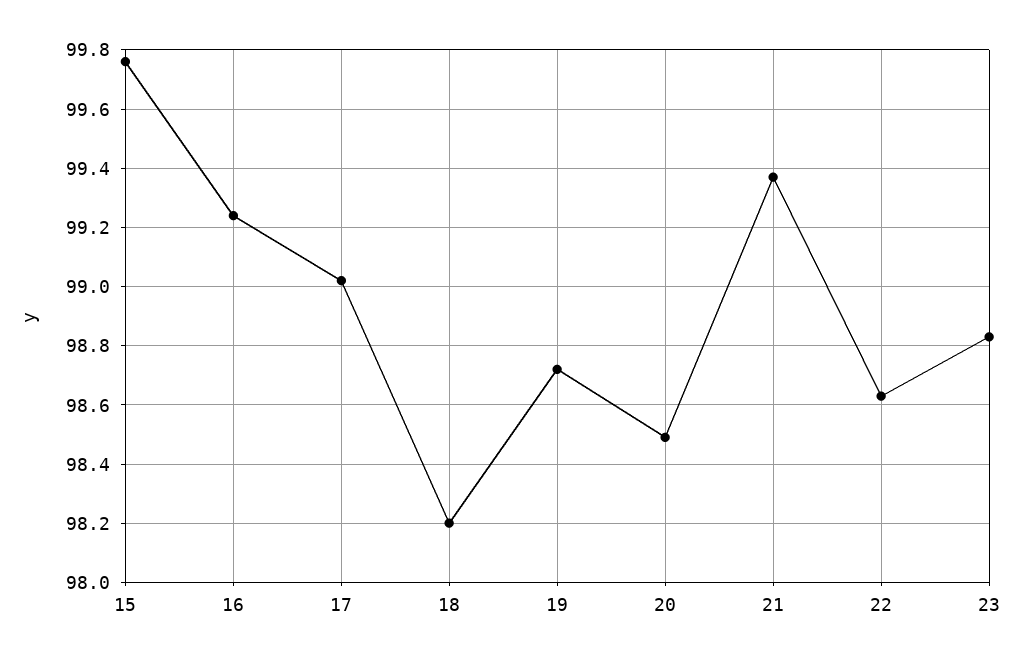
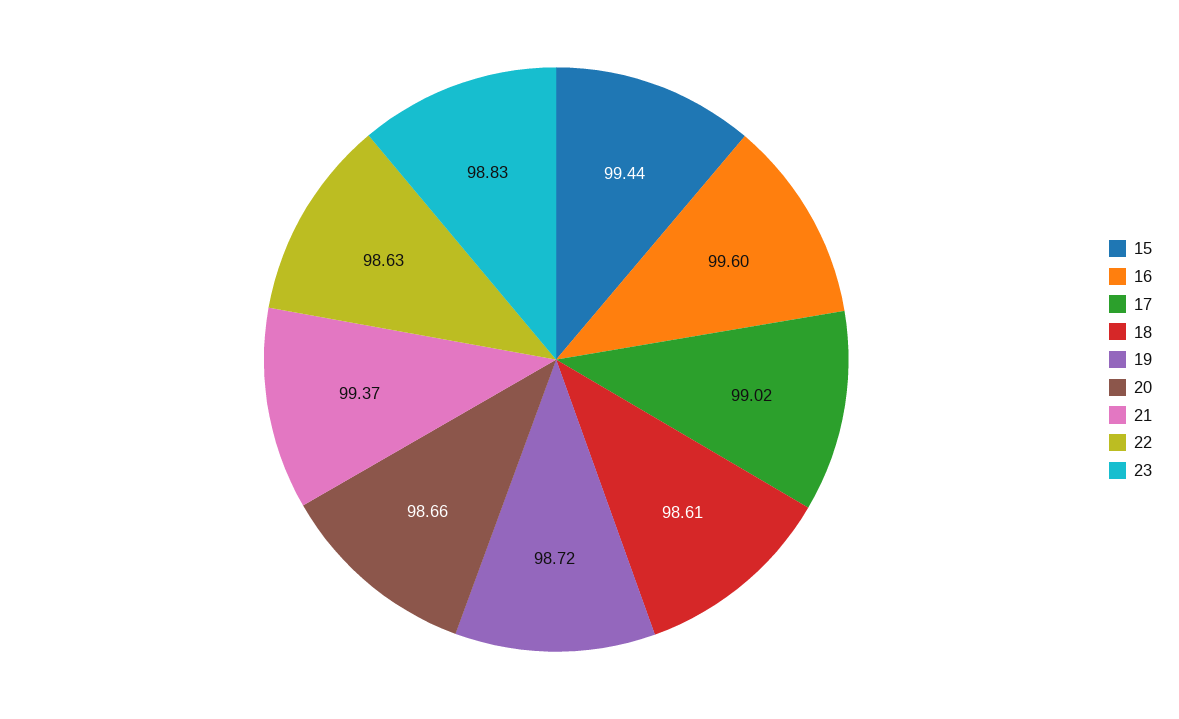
15: 99.75 -> 99.44
16: 99.25 -> 99.6
18: 98.2 -> 98.61
20: 98.5 -> 98.66

